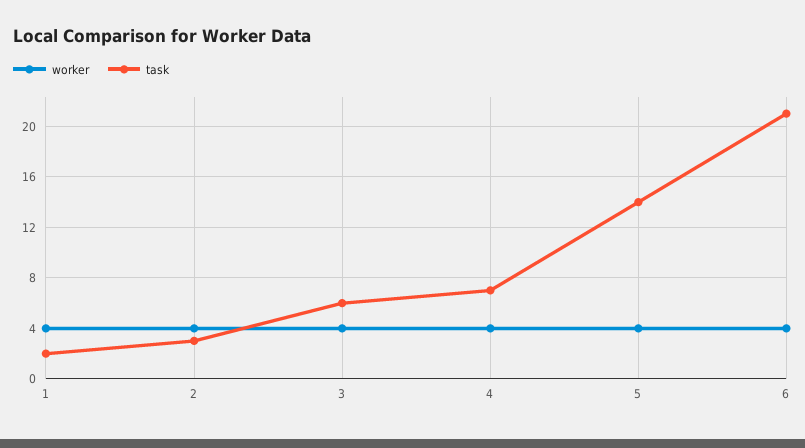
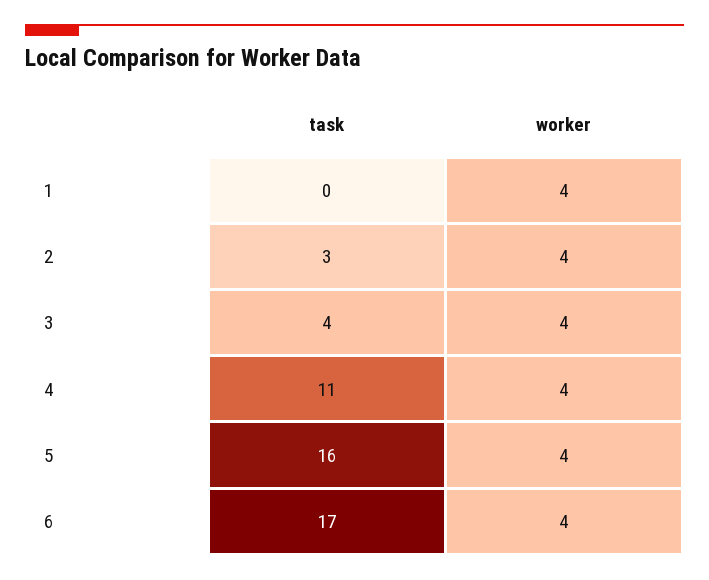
task, 1: 2 -> 0
task, 3: 6 -> 4
task, 4: 7 -> 11
task, 5: 14 -> 16
task, 6: 21 -> 17

